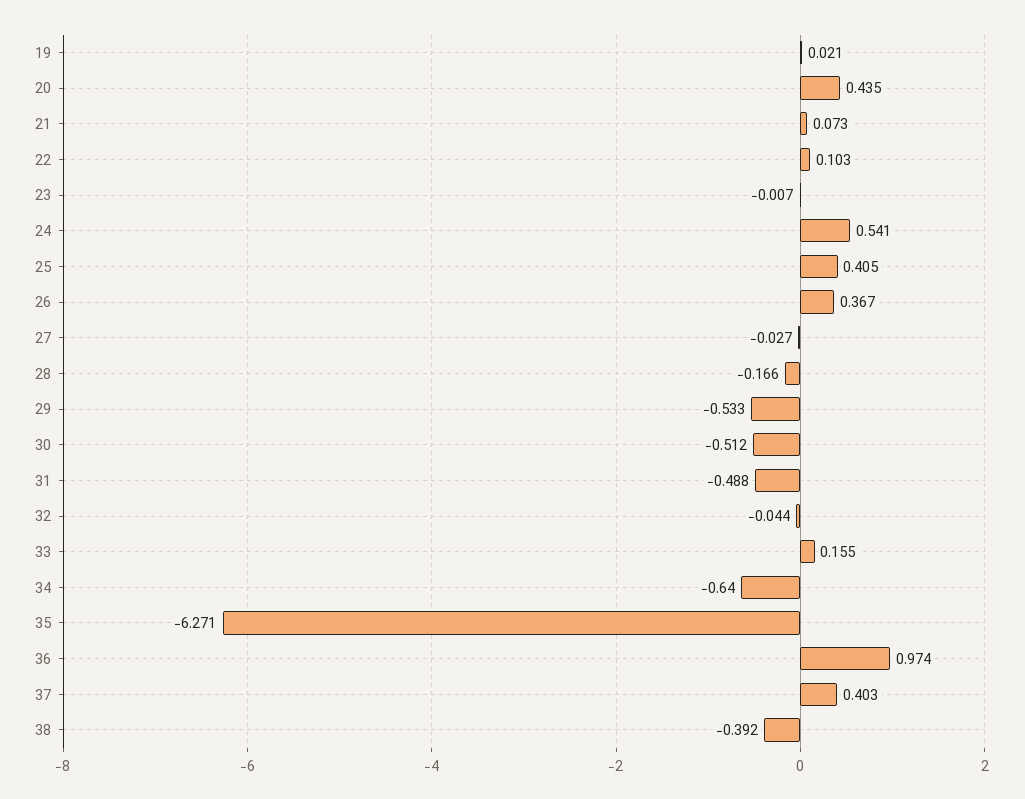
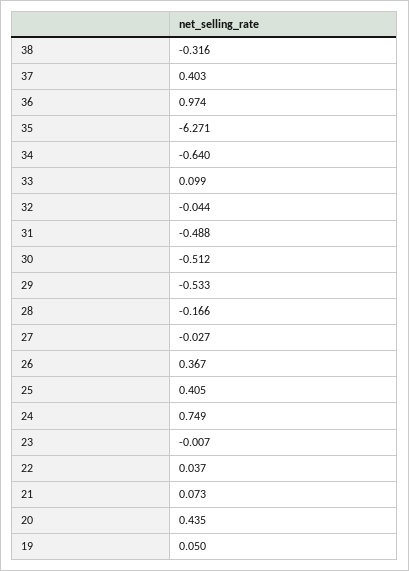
19: 0.021 -> 0.05
22: 0.103 -> 0.037
24: 0.541 -> 0.749
33: 0.155 -> 0.099
38: -0.392 -> -0.316

